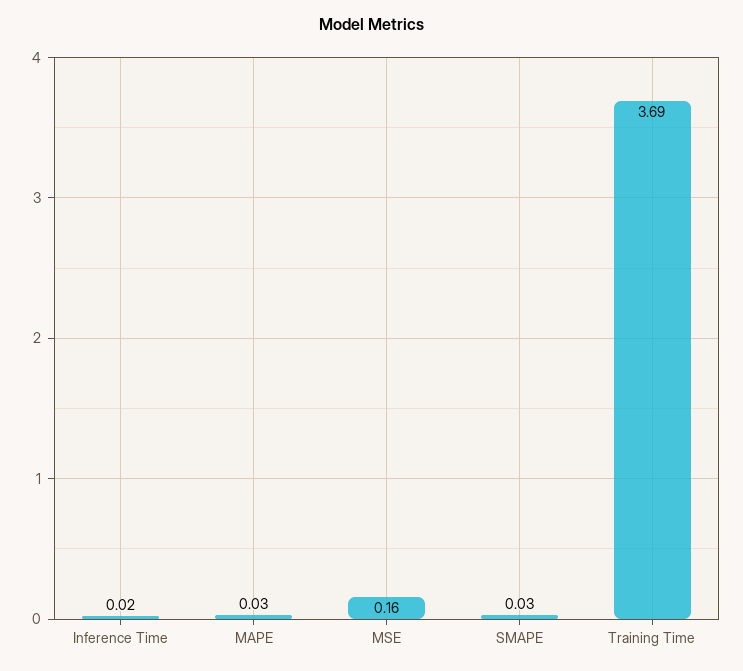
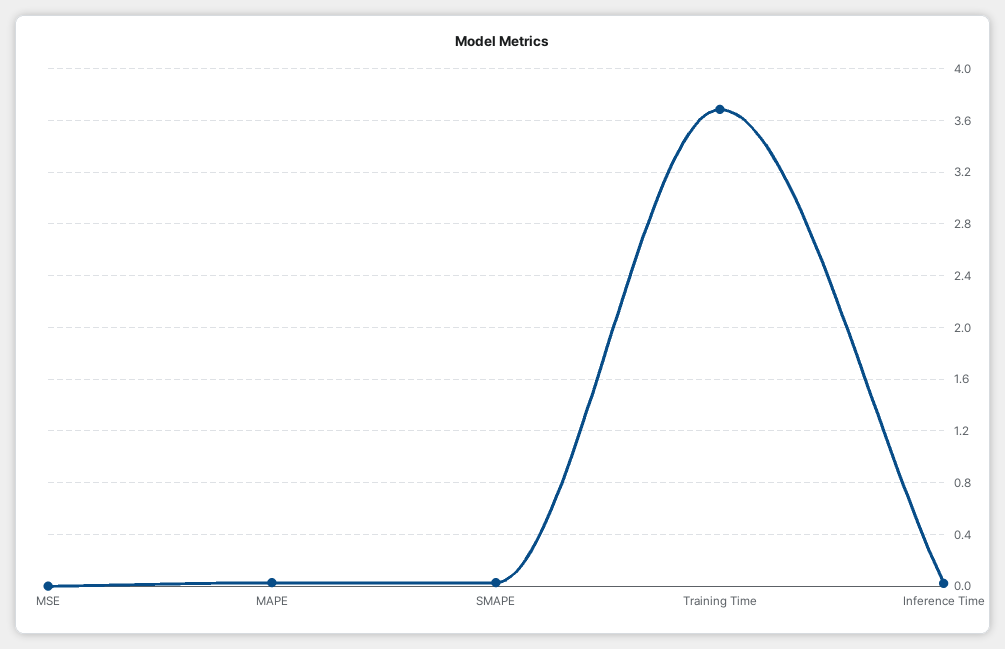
MSE: 0.16 -> 0

